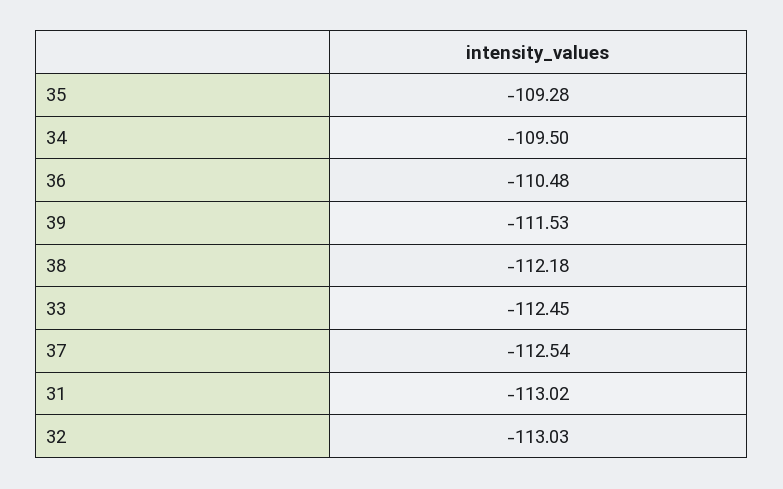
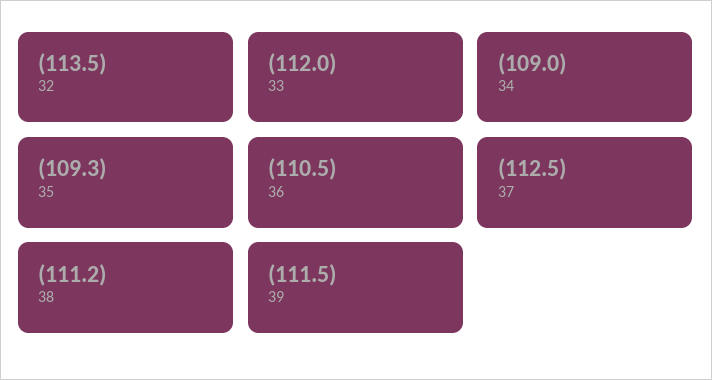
34: -109.5 -> -109
38: -112.18 -> -111.2
33: -112.45 -> -112
31: -113.02 -> none
32: -113.03 -> -113.5

